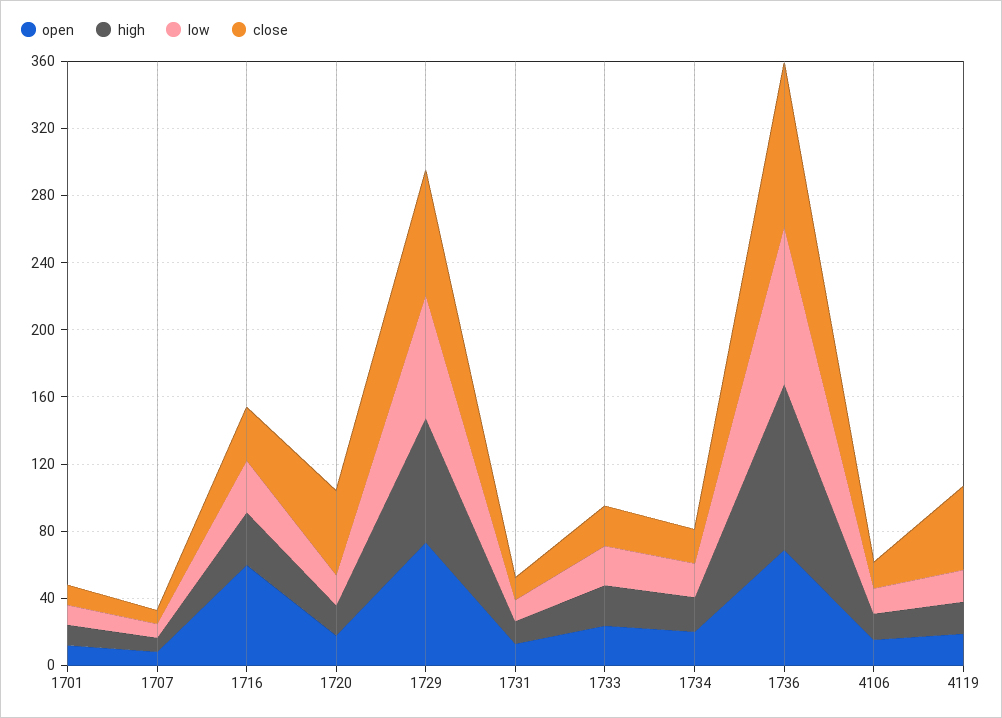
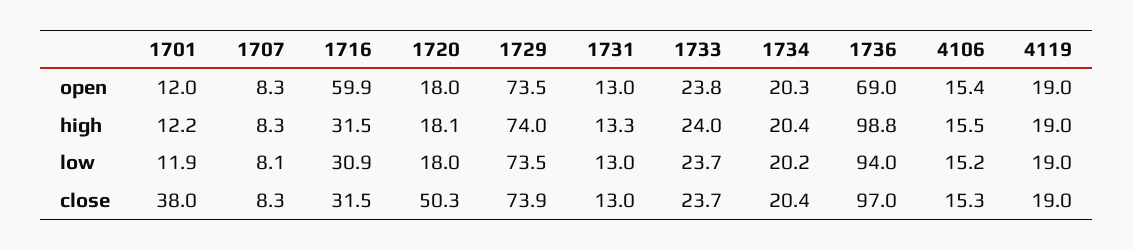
close, 1701: 10 -> 38
close, 4119: 50 -> 19

